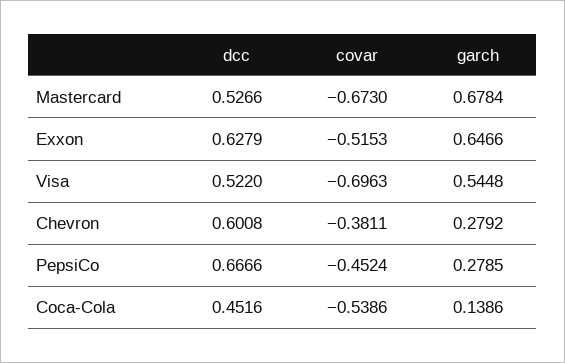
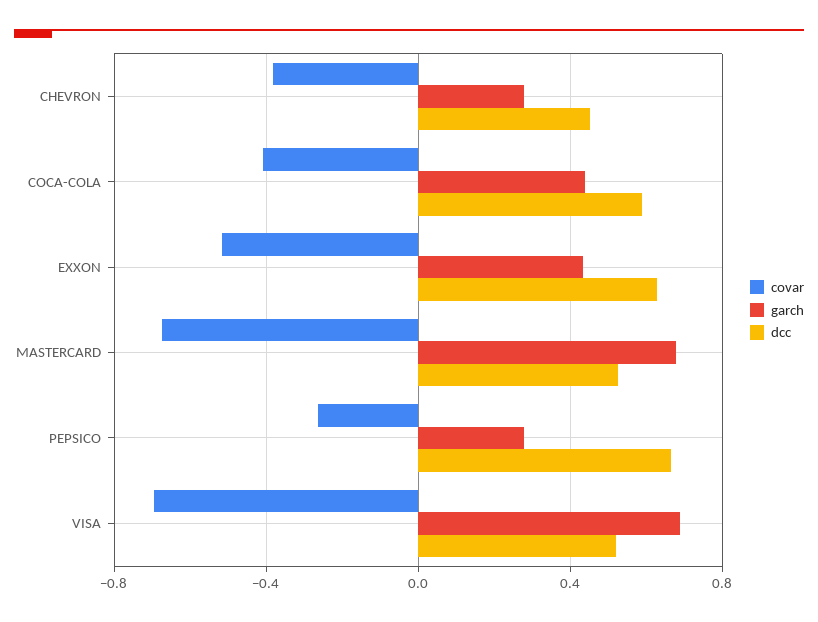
garch, Exxon: 0.6466 -> 0.45
garch, Visa: 0.5448 -> 0.7
dcc, Chevron: 0.6008 -> 0.45
covar, PepsiCo: -0.4524 -> -0.25
dcc, Coca-Cola: 0.4516 -> 0.6
covar, Coca-Cola: -0.5386 -> -0.4
garch, Coca-Cola: 0.1386 -> 0.45

